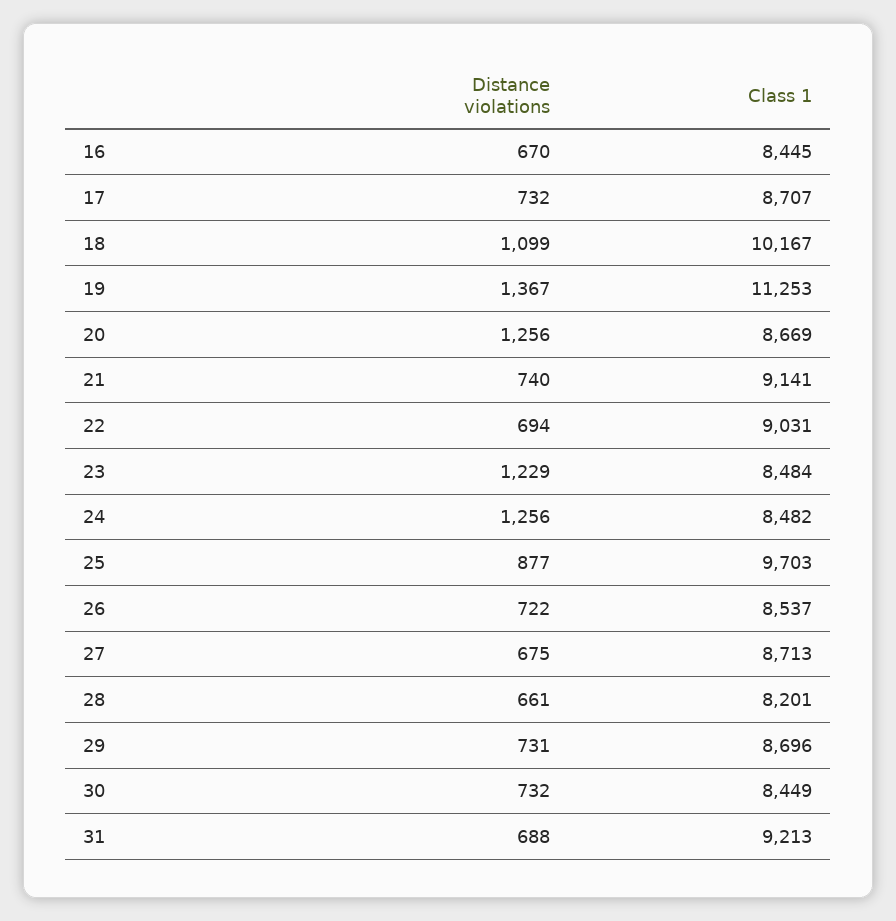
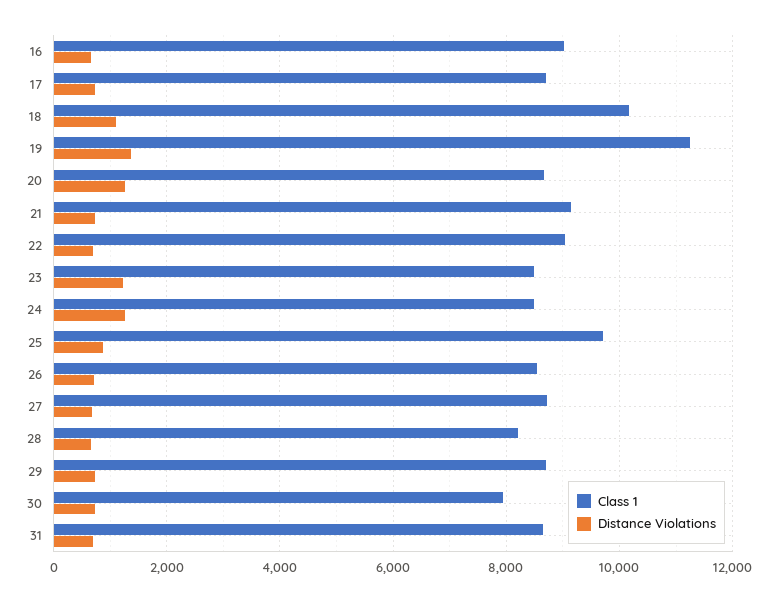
Class 1, 16: 8445 -> 9000
Class 1, 30: 8449 -> 8000
Class 1, 31: 9213 -> 8600

